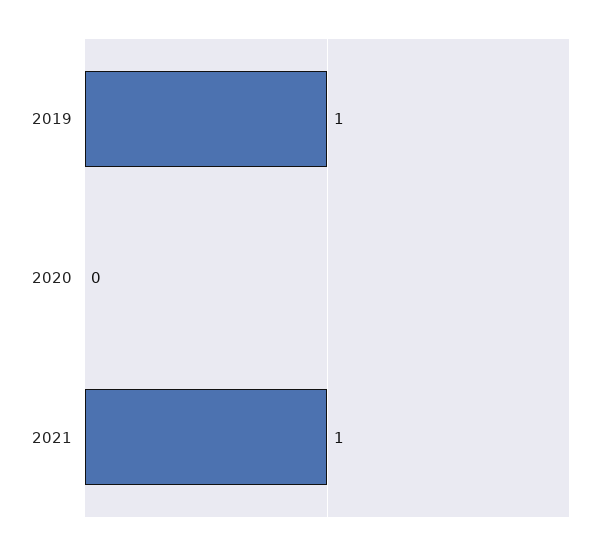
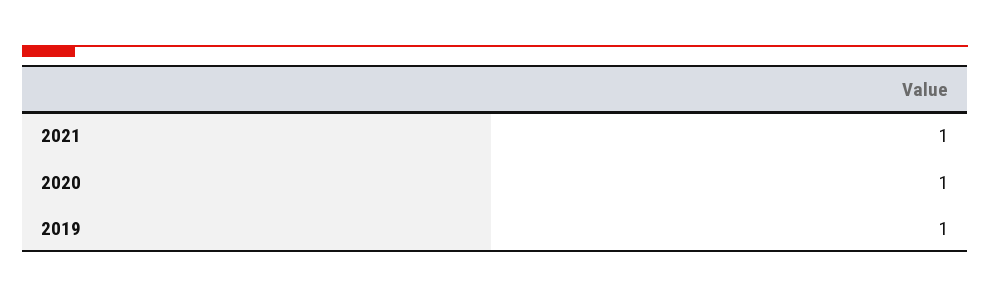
2020: 0 -> 1

